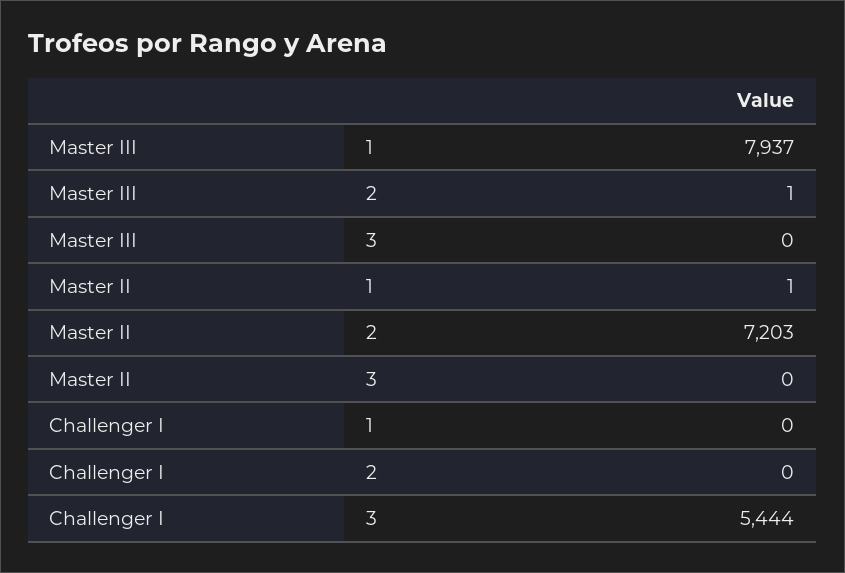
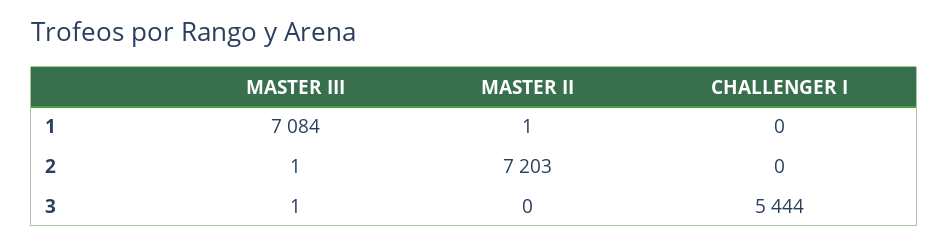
Master III, 1: 7937 -> 7084
Master III, 3: 0 -> 1

